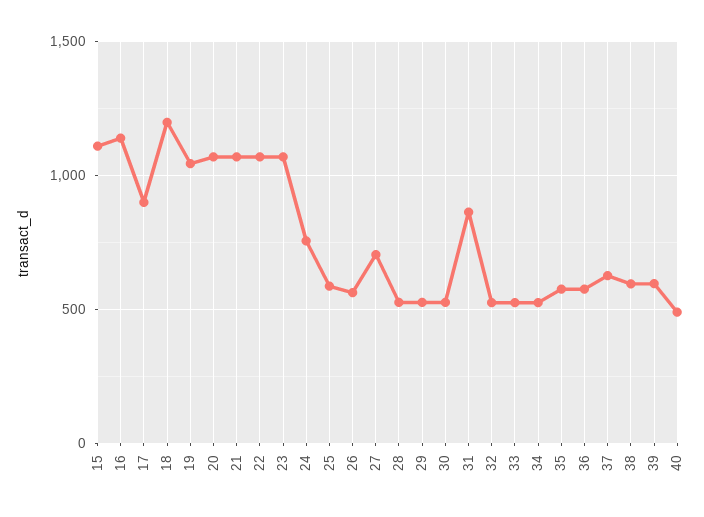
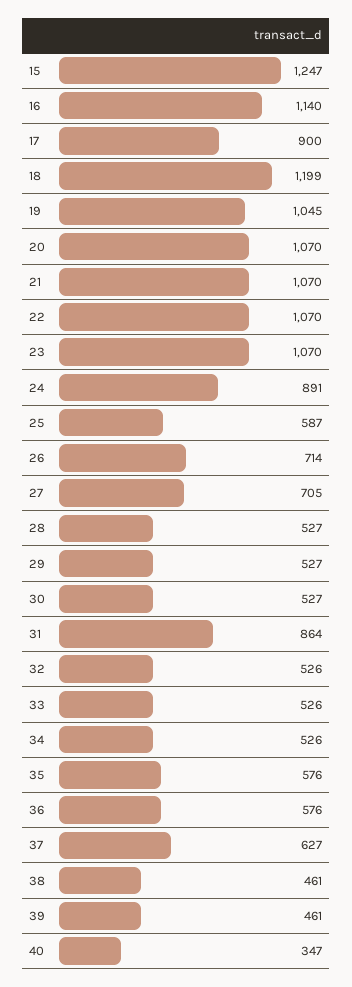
15: 1100 -> 1247
24: 750 -> 891
26: 550 -> 714
38: 600 -> 461
39: 600 -> 461
40: 500 -> 347

